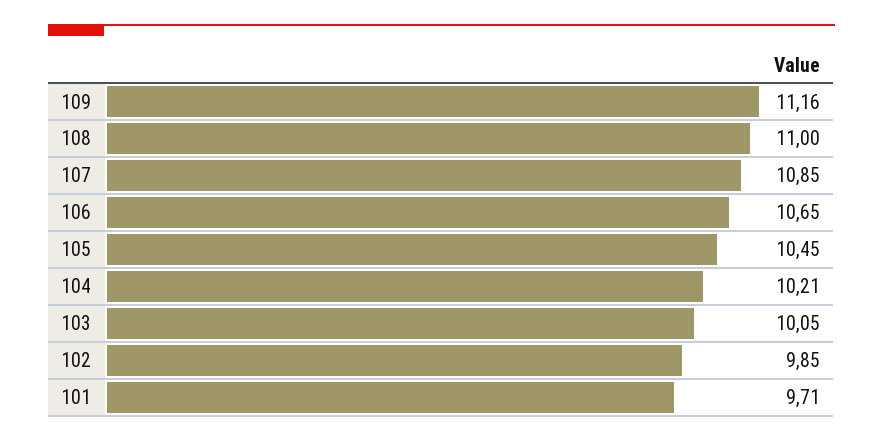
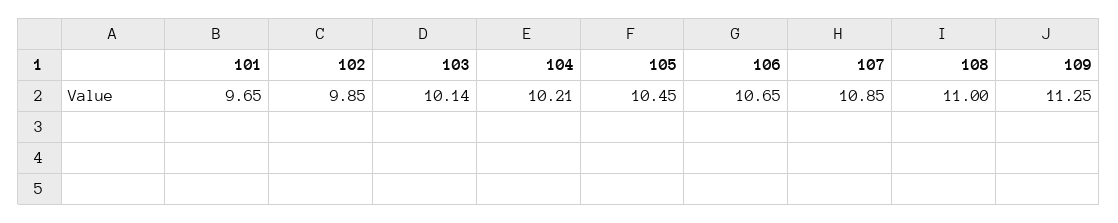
109: 11.16 -> 11.25
103: 10.05 -> 10.14
101: 9.71 -> 9.65

